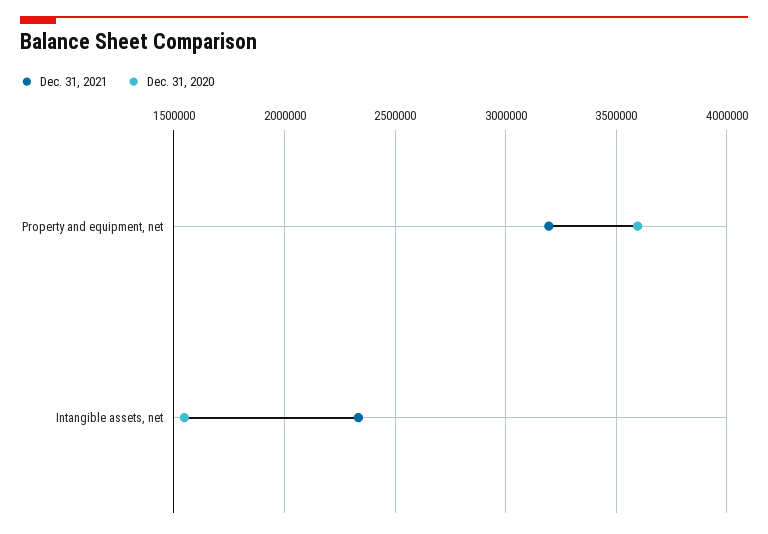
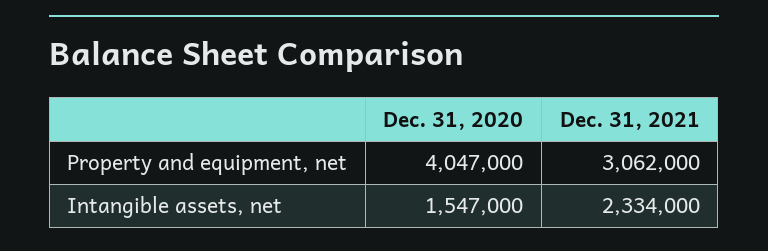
Dec. 31, 2021, Property and equipment, net: 3200000 -> 3062000
Dec. 31, 2020, Property and equipment, net: 3600000 -> 4047000

